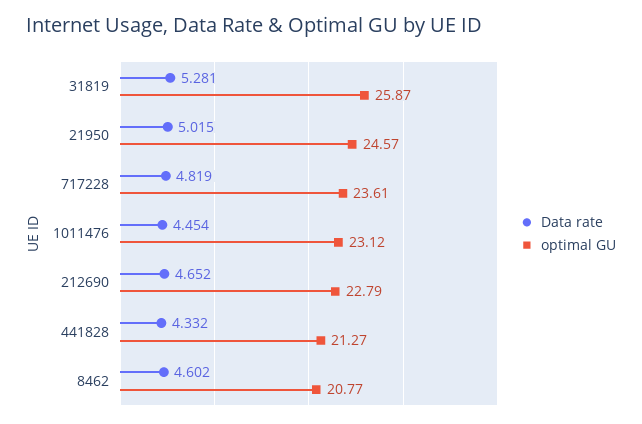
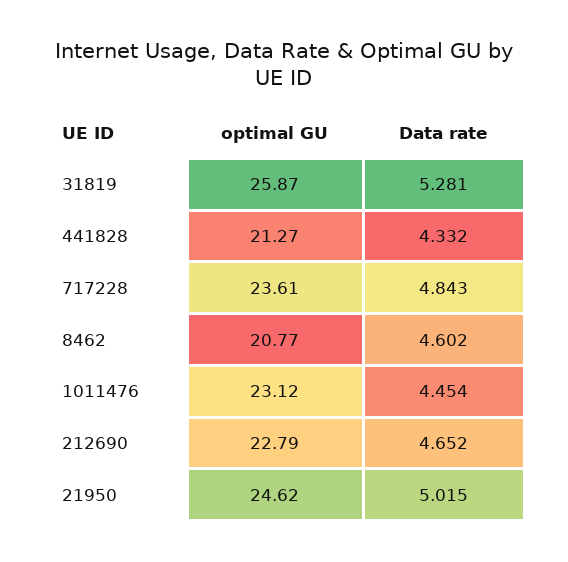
optimal GU, 21950: 24.57 -> 24.62
Data rate, 717228: 4.819 -> 4.843

